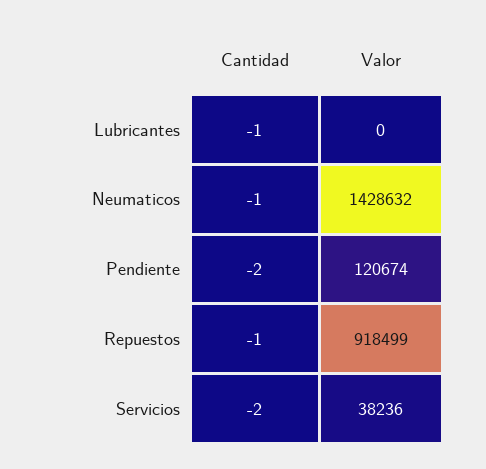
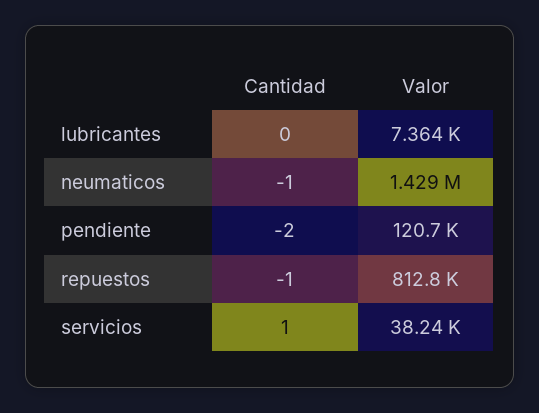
Cantidad, Lubricantes: -1 -> 0
Valor, Lubricantes: 0 -> 7364
Valor, Repuestos: 918499 -> 812800
Cantidad, Servicios: -2 -> 1

